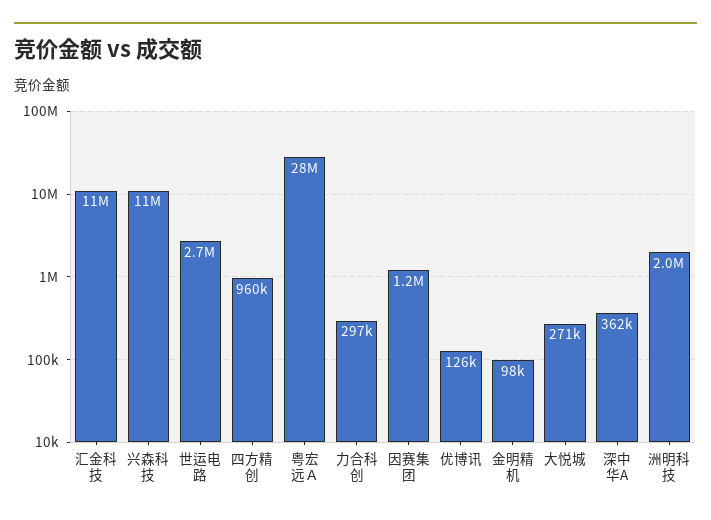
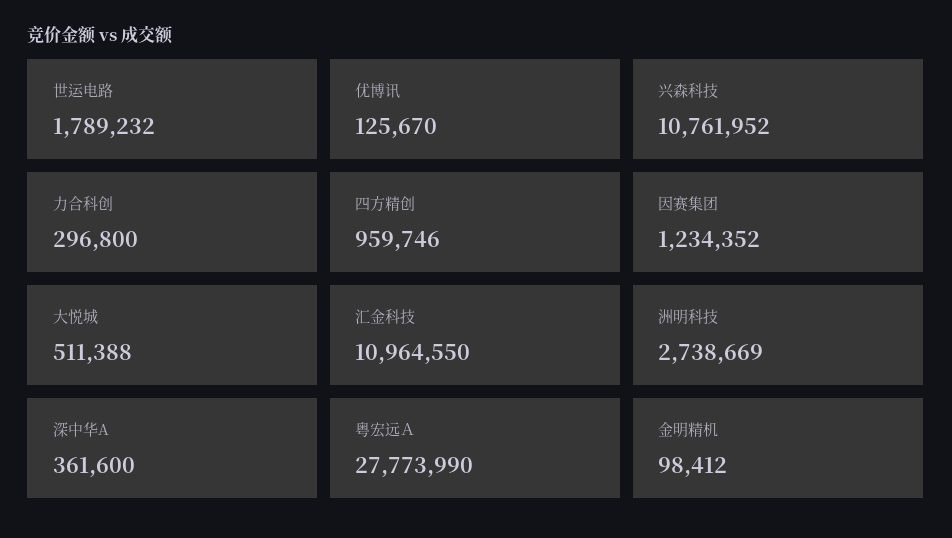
世运电路: 2700000 -> 1789232
大悦城: 271000 -> 511388
洲明科技: 2000000 -> 2738669

